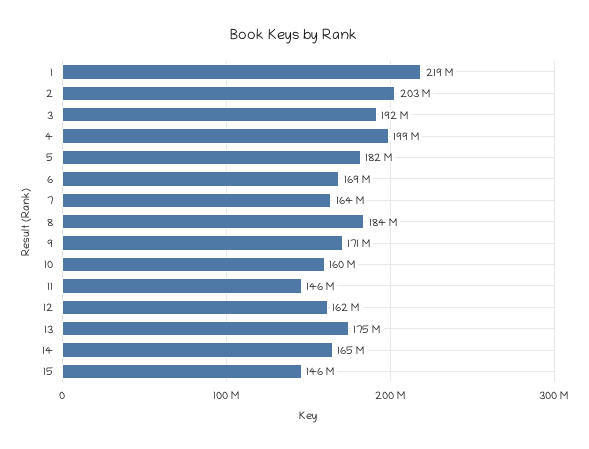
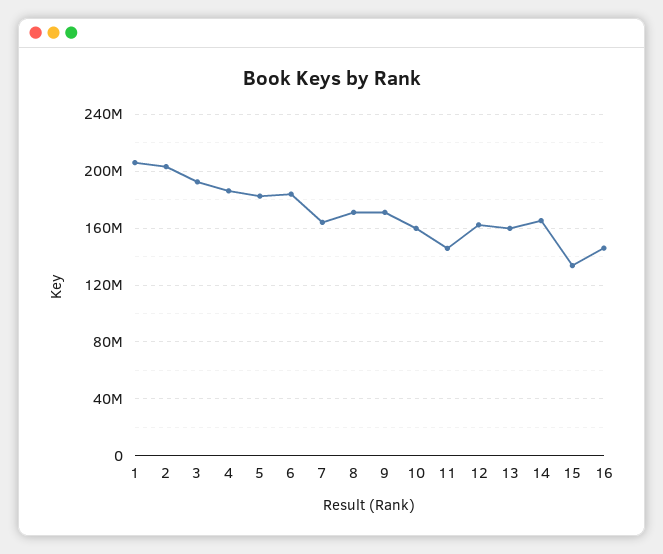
1: 219000000 -> 205000000
4: 199000000 -> 185000000
6: 169000000 -> 185000000
8: 184000000 -> 170000000
13: 175000000 -> 160000000
15: 146000000 -> 135000000
16: none -> 145000000

